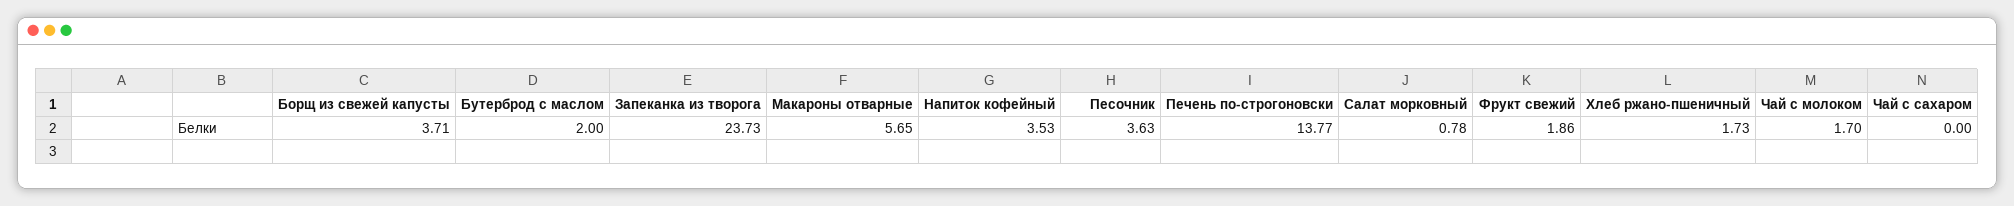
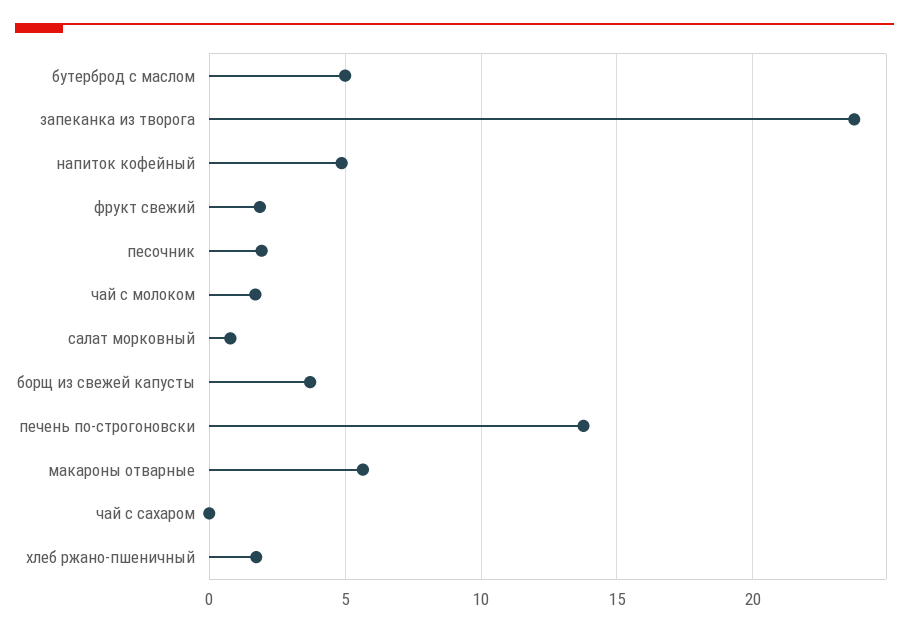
Бутерброд с маслом: 2 -> 5
Напиток кофейный: 3.53 -> 5
Песочник: 3.63 -> 2

